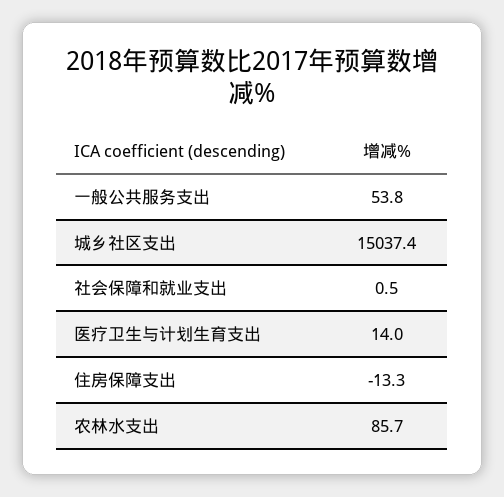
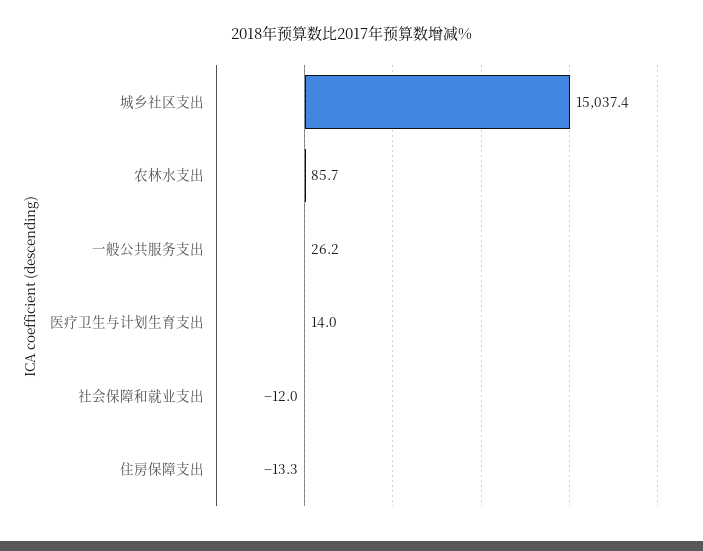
一般公共服务支出: 53.8 -> 26.2
社会保障和就业支出: 0.5 -> -12

